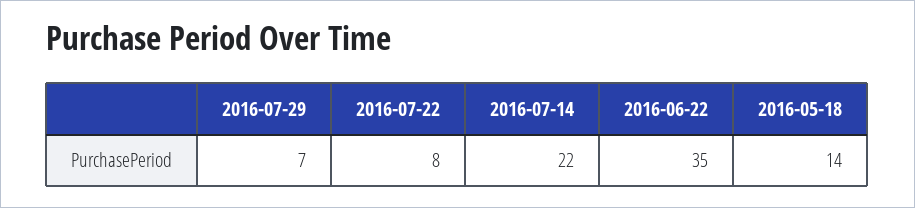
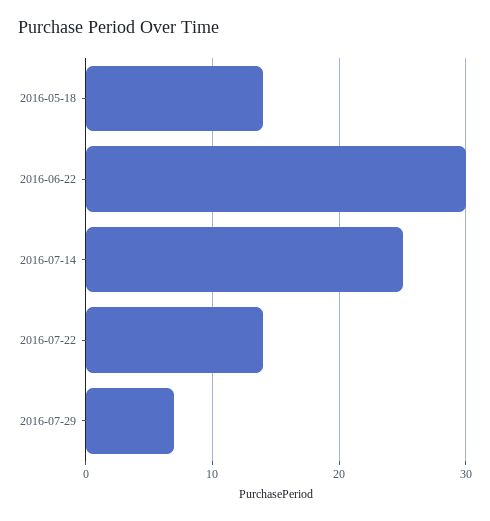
2016-07-22: 8 -> 14
2016-07-14: 22 -> 25
2016-06-22: 35 -> 30

